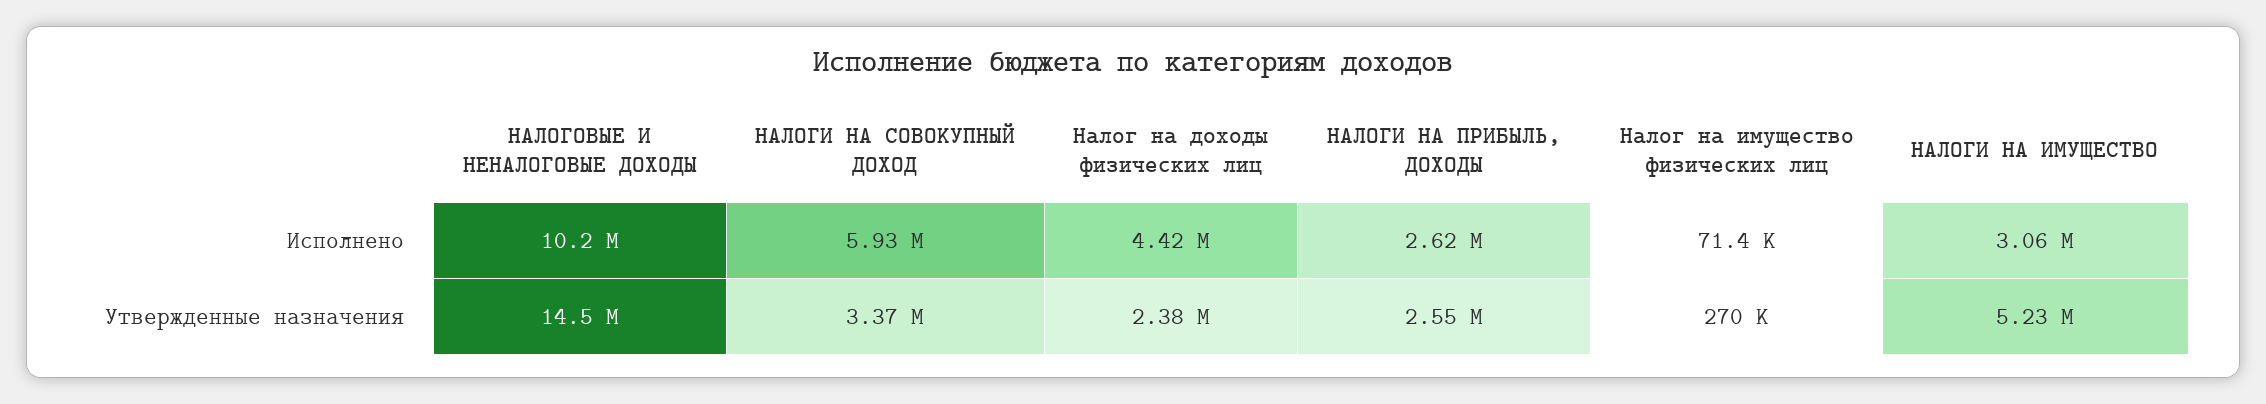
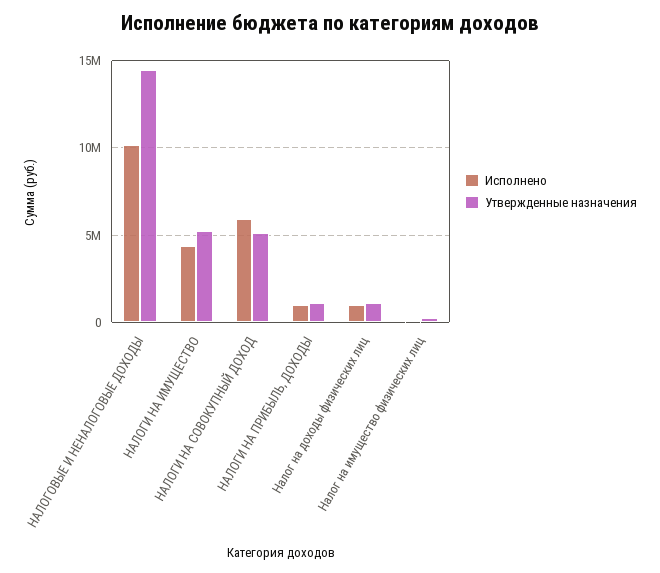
Исполнено, Налог на доходы физических лиц: 4420000 -> 1000000
Исполнено, НАЛОГИ НА ПРИБЫЛЬ, ДОХОДЫ: 2620000 -> 1000000
Исполнено, НАЛОГИ НА ИМУЩЕСТВО: 3060000 -> 4500000
Утвержденные назначения, НАЛОГИ НА СОВОКУПНЫЙ ДОХОД: 3370000 -> 5000000
Утвержденные назначения, Налог на доходы физических лиц: 2380000 -> 1000000
Утвержденные назначения, НАЛОГИ НА ПРИБЫЛЬ, ДОХОДЫ: 2550000 -> 1000000

